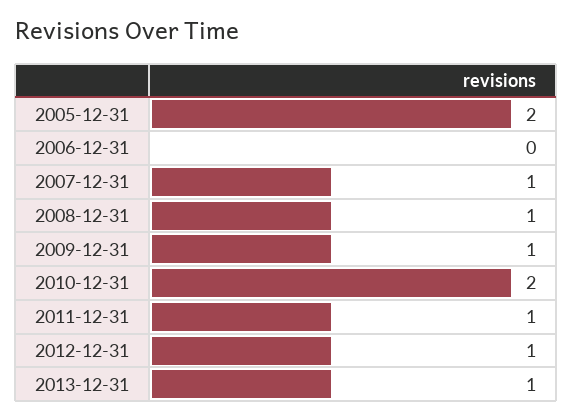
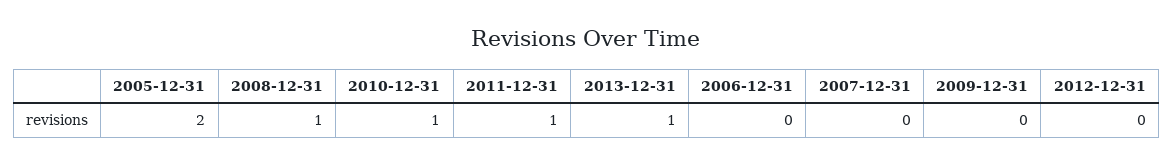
2007-12-31: 1 -> 0
2009-12-31: 1 -> 0
2010-12-31: 2 -> 1
2012-12-31: 1 -> 0

